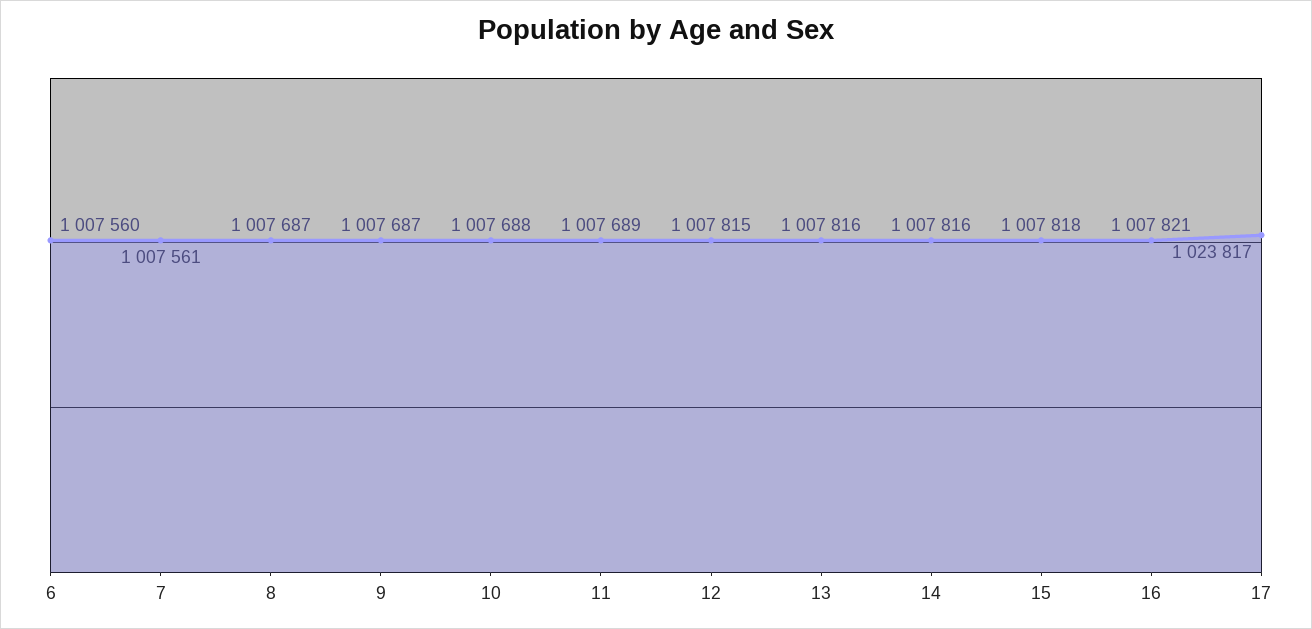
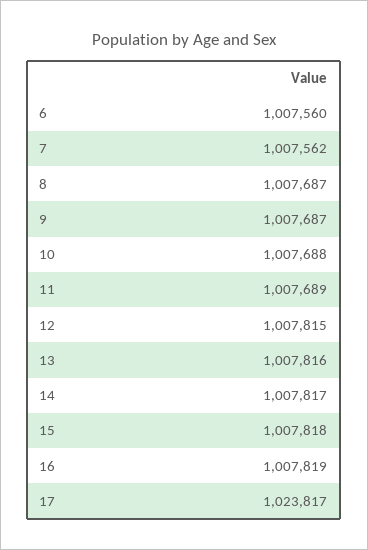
7: 1007561 -> 1007562
14: 1007816 -> 1007817
16: 1007821 -> 1007819

